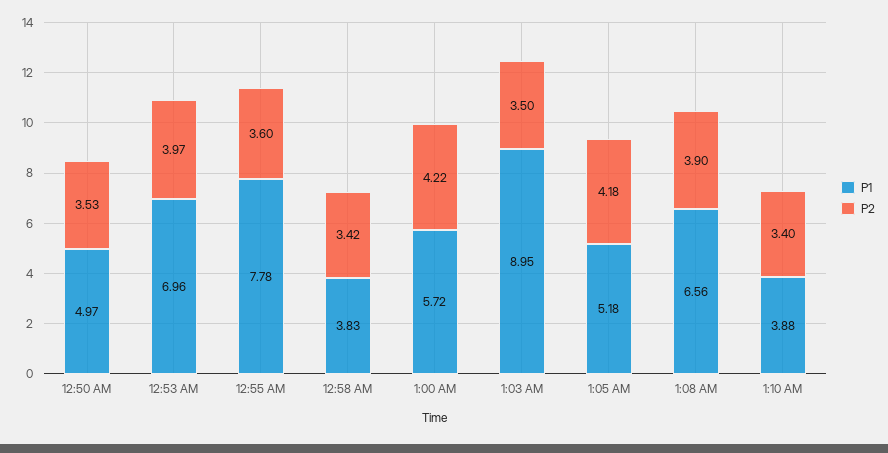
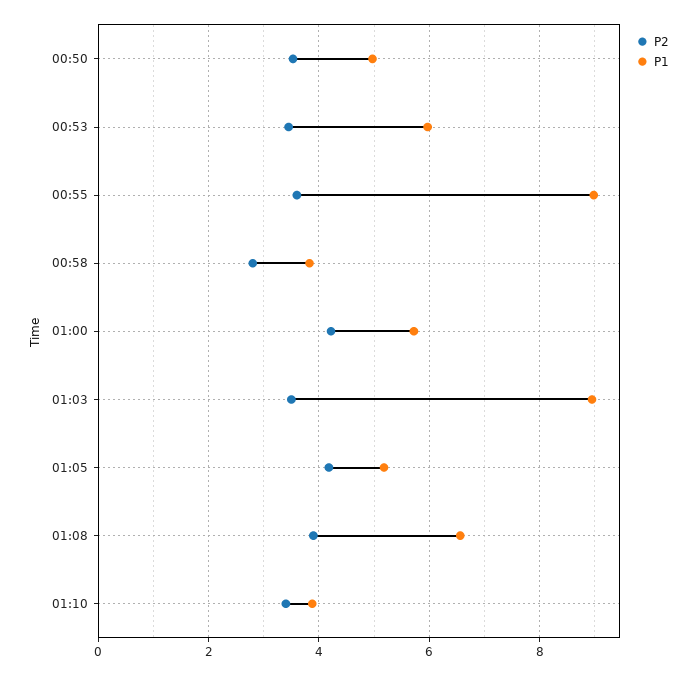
P1, 12:53 AM: 6.96 -> 6
P2, 12:53 AM: 3.97 -> 3.4
P1, 12:55 AM: 7.78 -> 9
P2, 12:58 AM: 3.42 -> 2.8

